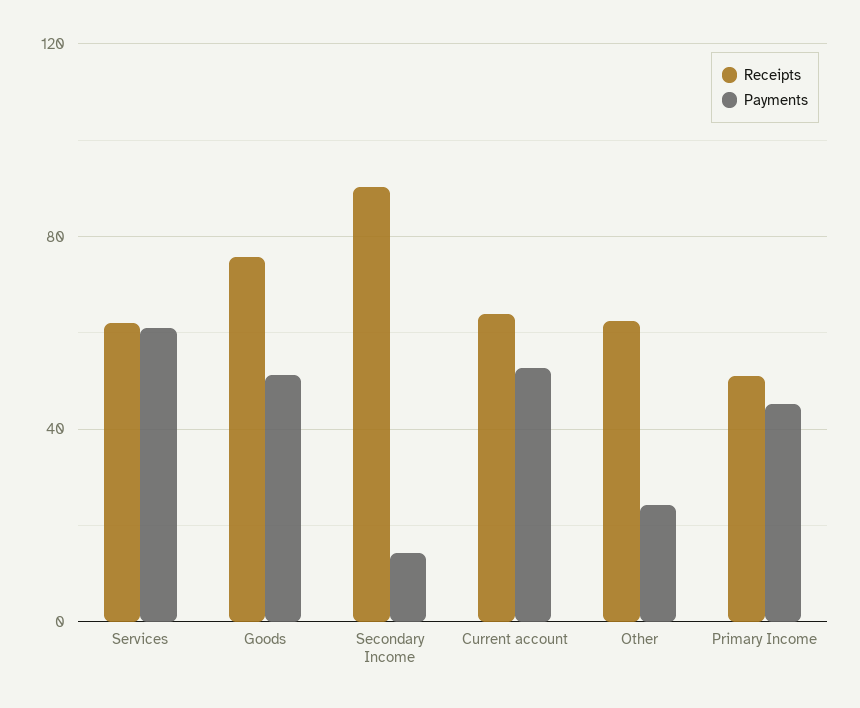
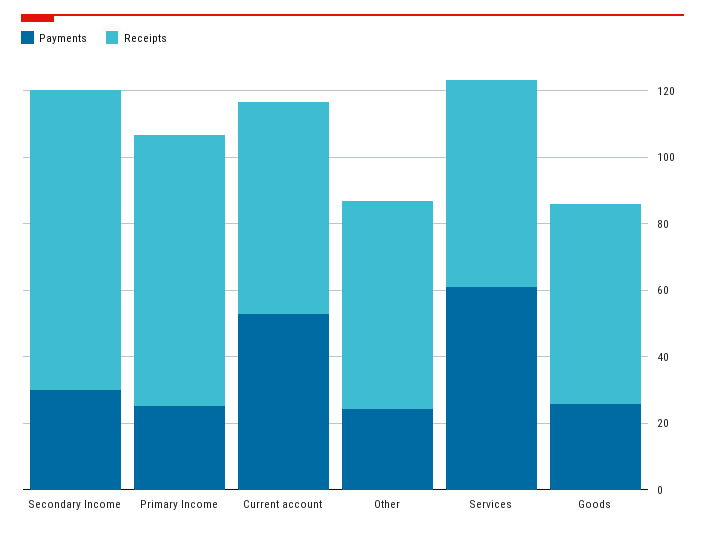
Receipts, Goods: 75 -> 60
Payments, Goods: 50 -> 25
Payments, Secondary Income: 15 -> 30
Receipts, Primary Income: 50 -> 80
Payments, Primary Income: 45 -> 25

